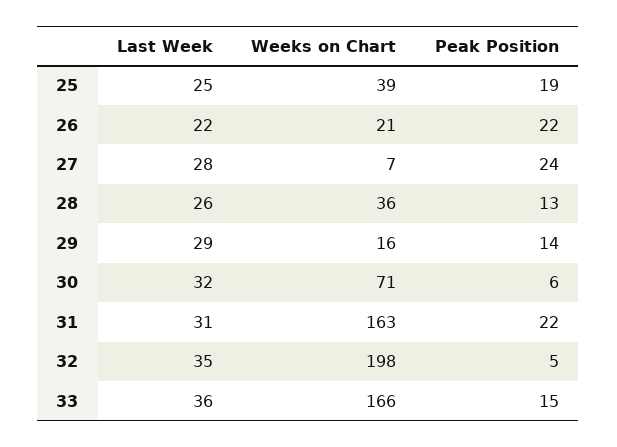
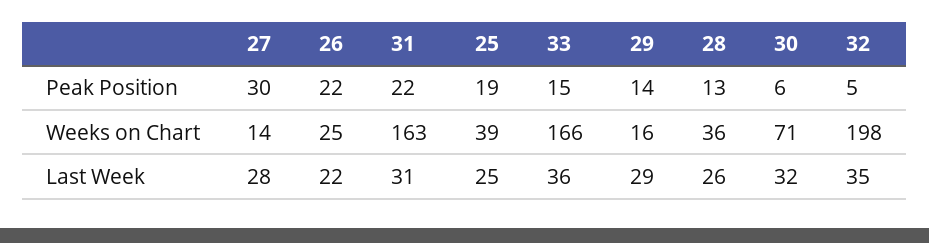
Weeks on Chart, 26: 21 -> 25
Weeks on Chart, 27: 7 -> 14
Peak Position, 27: 24 -> 30

